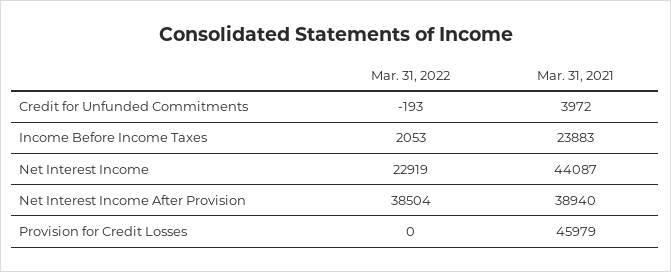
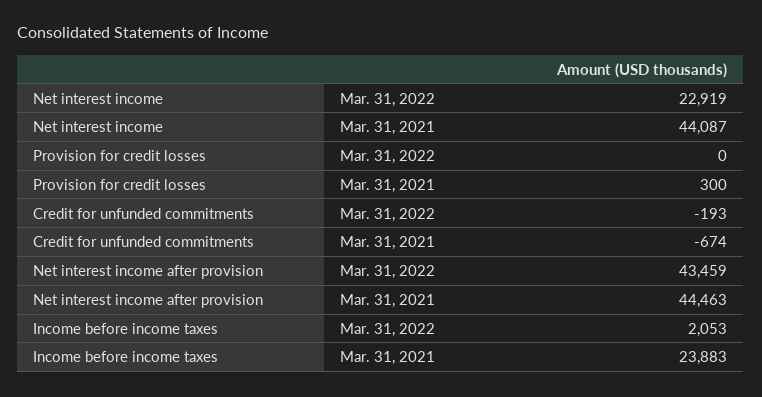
Mar. 31, 2021, Credit for Unfunded Commitments: 3972 -> -674
Mar. 31, 2022, Net Interest Income After Provision: 38504 -> 43459
Mar. 31, 2021, Net Interest Income After Provision: 38940 -> 44463
Mar. 31, 2021, Provision for Credit Losses: 45979 -> 300

